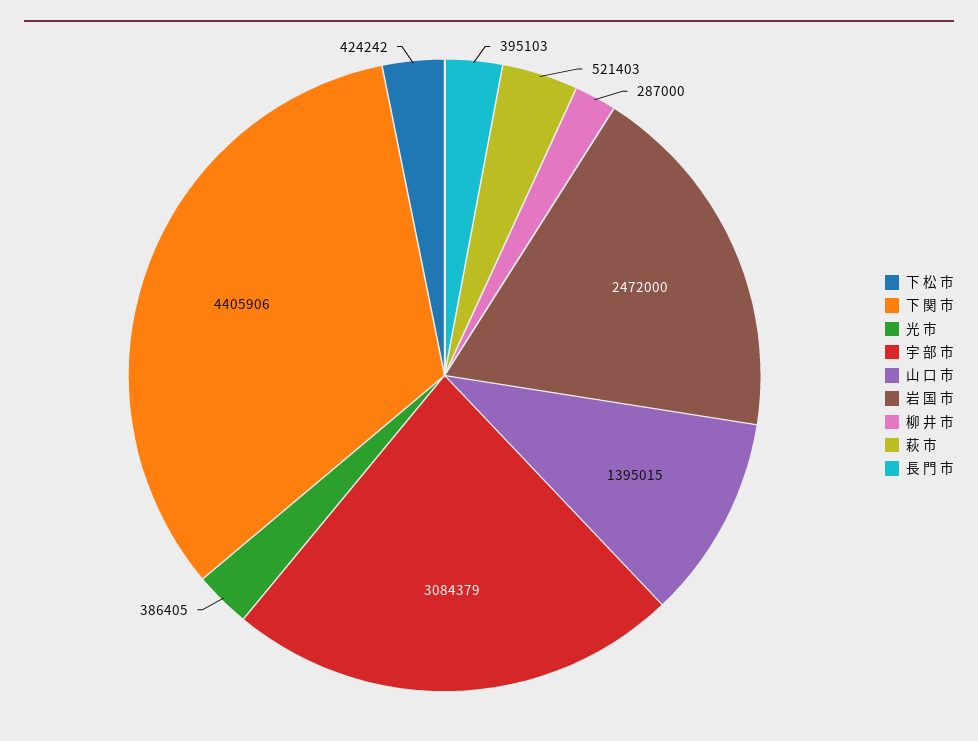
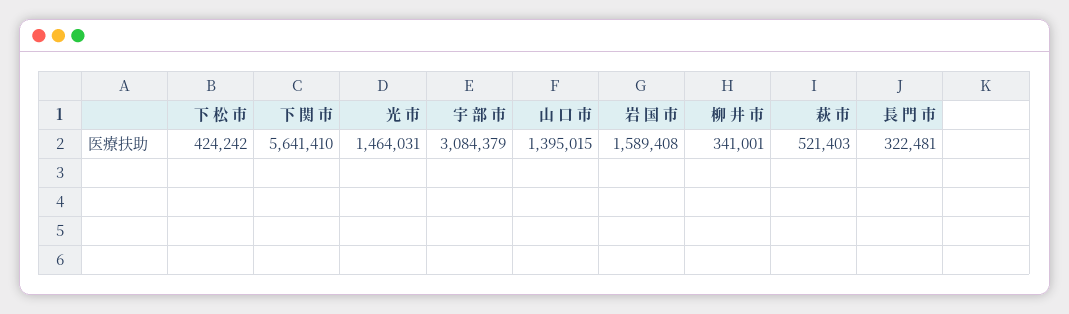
下 関 市: 4405906 -> 5641410
光 市: 386405 -> 1464031
岩 国 市: 2472000 -> 1589408
柳 井 市: 287000 -> 341001
長 門 市: 395103 -> 322481

